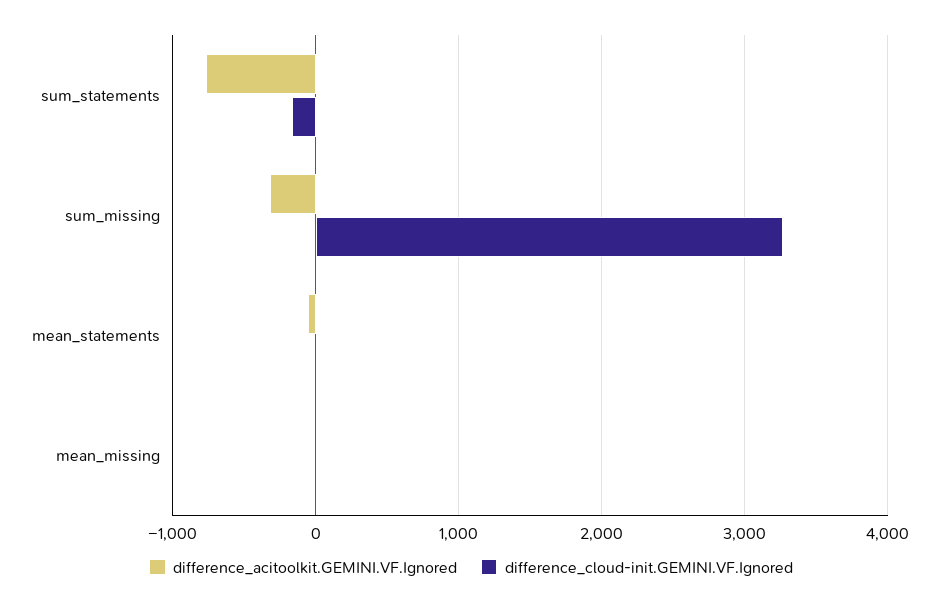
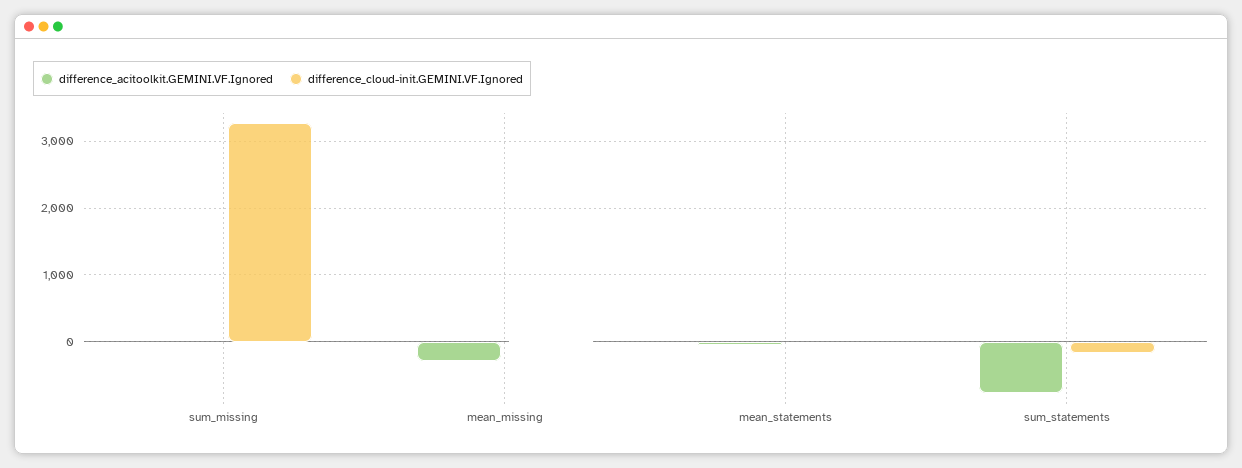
difference_acitoolkit.GEMINI.VF.Ignored, sum_missing: -300 -> 0
difference_acitoolkit.GEMINI.VF.Ignored, mean_missing: 0 -> -300

